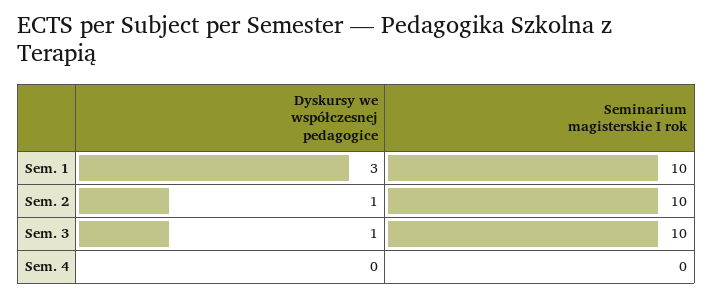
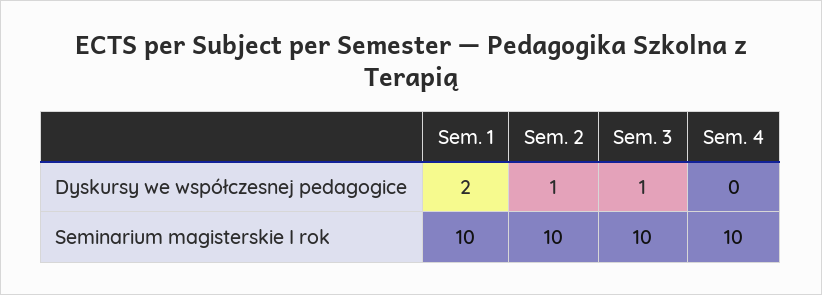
Dyskursy we współczesnej pedagogice, Sem. 1: 3 -> 2
Seminarium magisterskie I rok, Sem. 4: 0 -> 10

